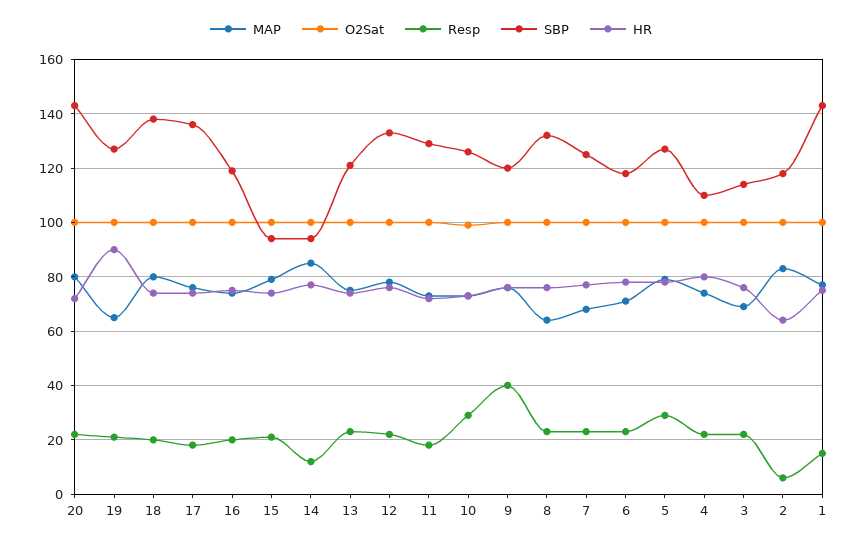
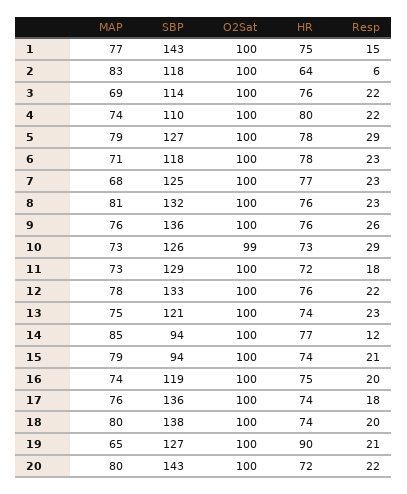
Resp, 9: 40 -> 26
SBP, 9: 120 -> 136
MAP, 8: 65 -> 81

